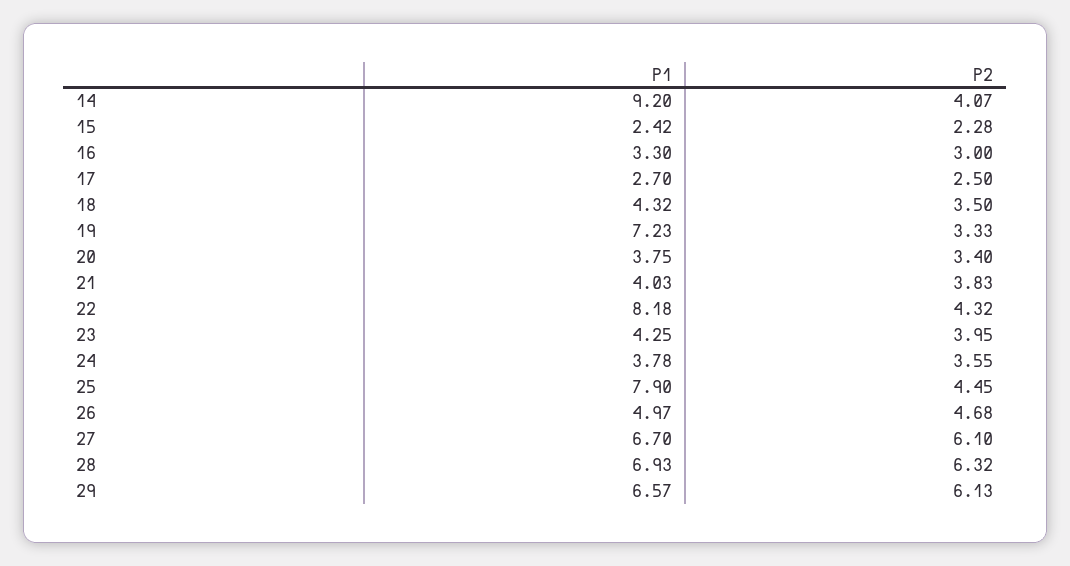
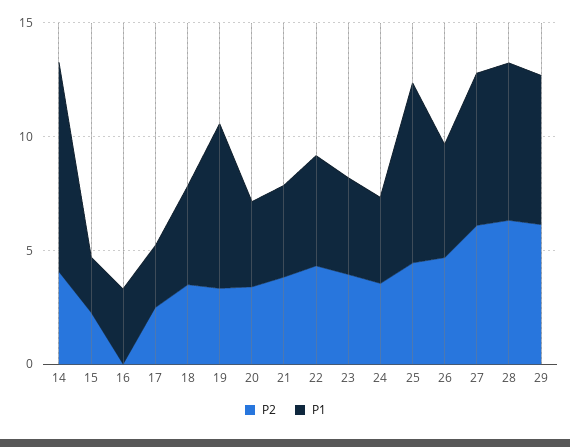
P2, 16: 3 -> 0
P1, 22: 8.18 -> 5

